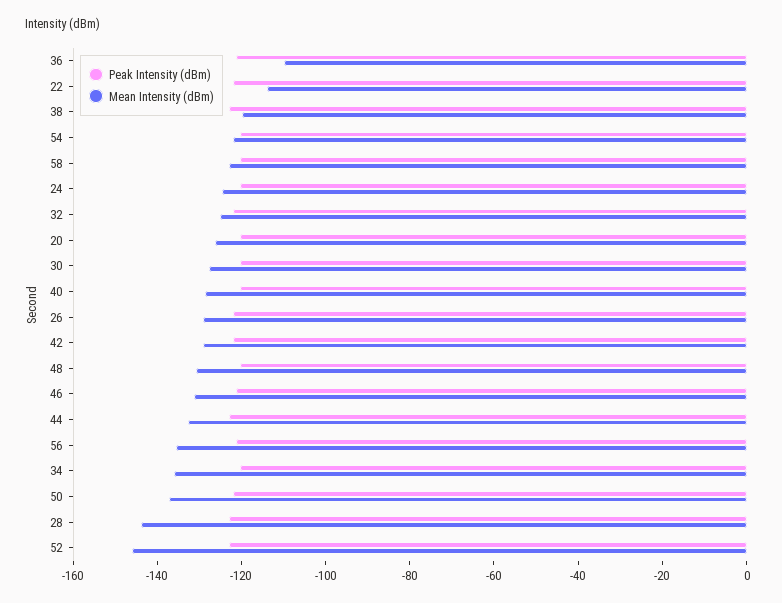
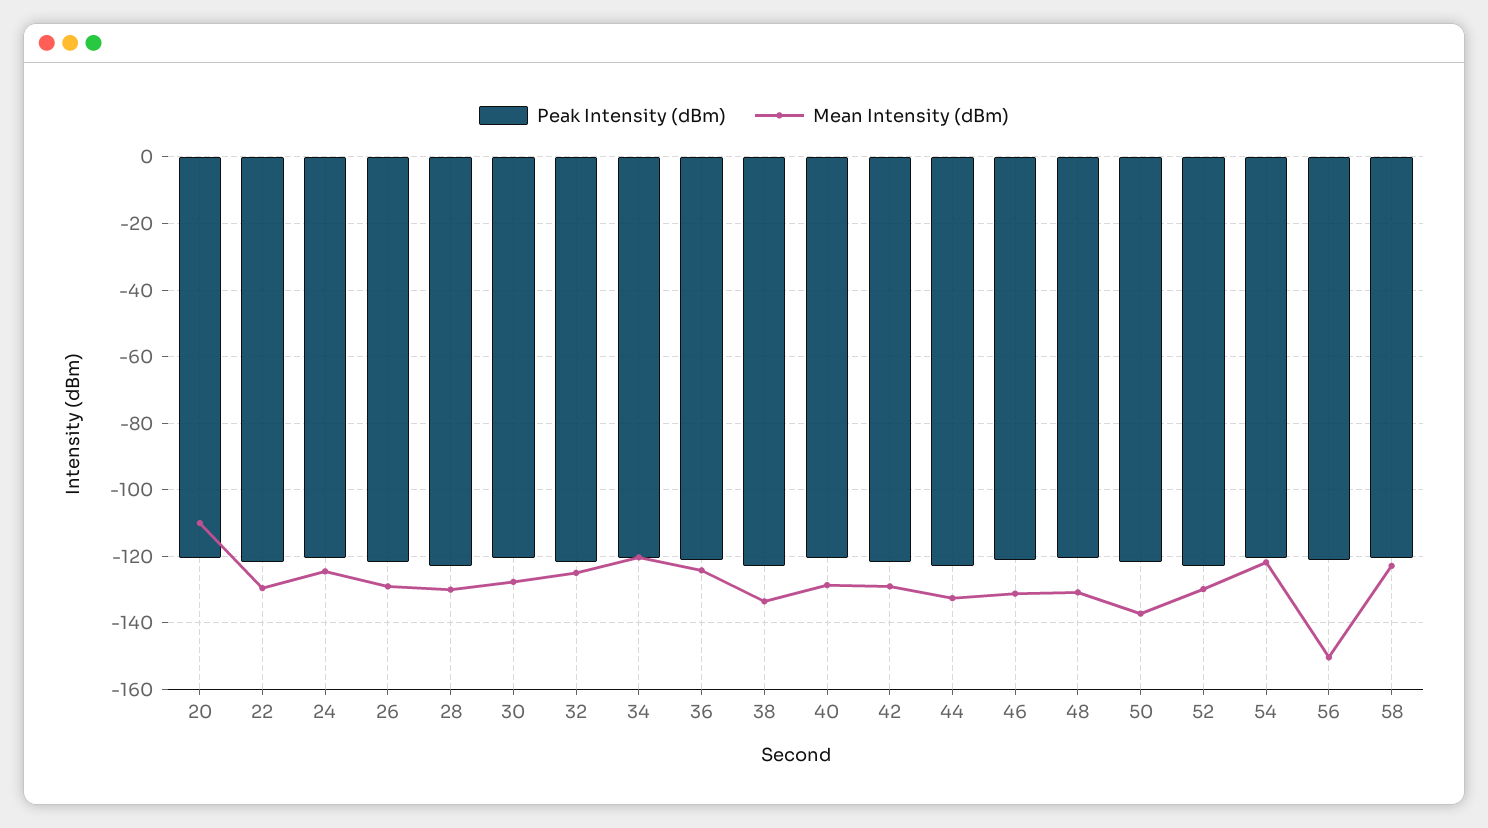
Mean Intensity (dBm), 36: -110 -> -124
Mean Intensity (dBm), 22: -115 -> -130
Mean Intensity (dBm), 38: -120 -> -134
Mean Intensity (dBm), 20: -125 -> -110
Mean Intensity (dBm), 56: -135 -> -150
Mean Intensity (dBm), 34: -135 -> -120
Mean Intensity (dBm), 28: -145 -> -130
Mean Intensity (dBm), 52: -145 -> -130

